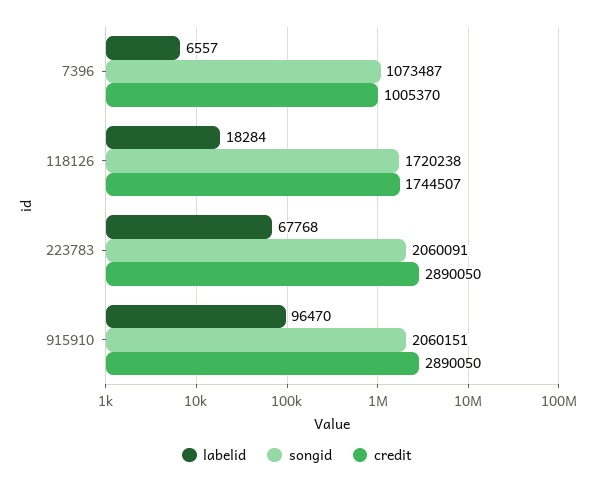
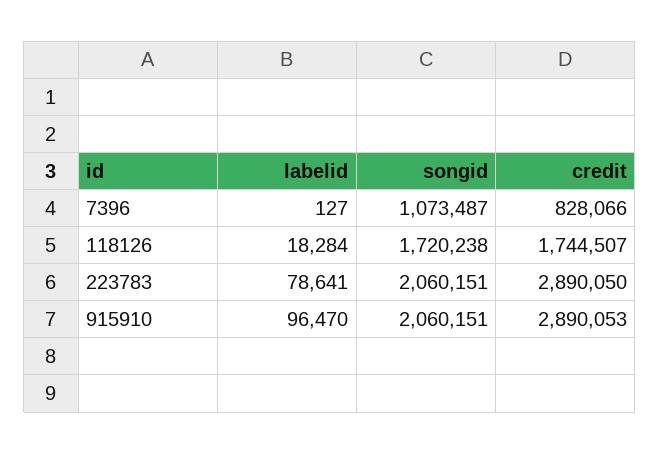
labelid, 7396: 6557 -> 127
credit, 7396: 1005370 -> 828066
labelid, 223783: 67768 -> 78641
songid, 223783: 2060091 -> 2060151
credit, 915910: 2890050 -> 2890053

